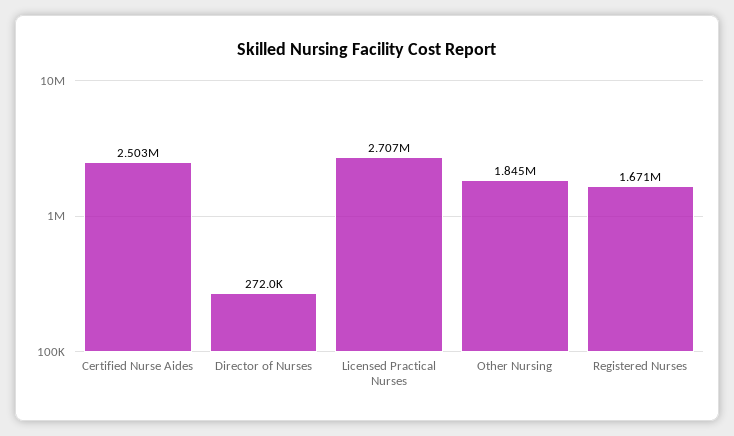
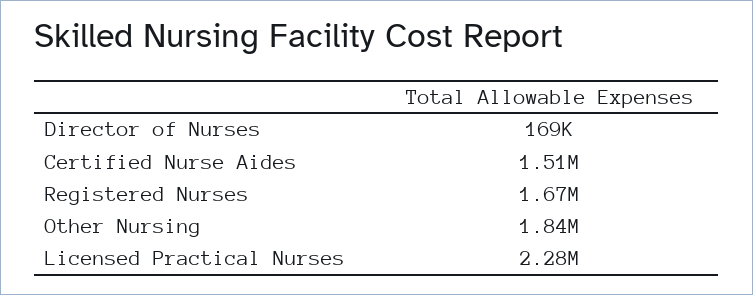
Certified Nurse Aides: 2503000 -> 1510000
Director of Nurses: 272000 -> 169000
Licensed Practical Nurses: 2707000 -> 2280000

